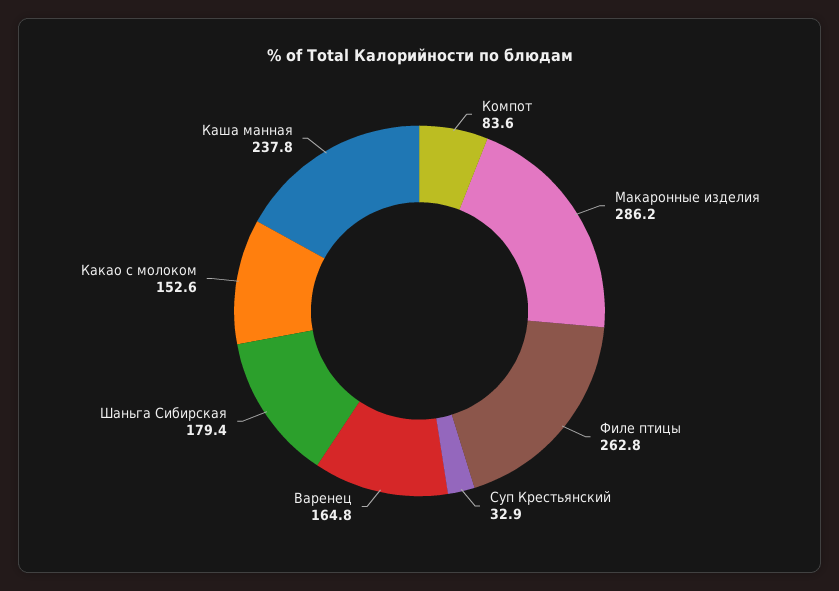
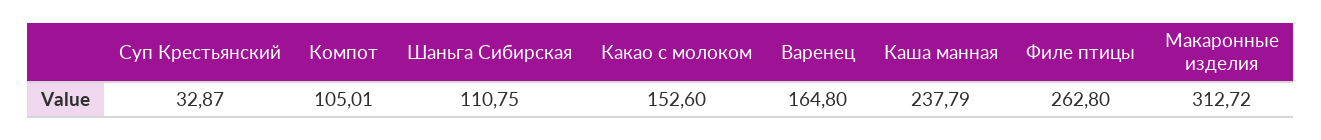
Компот: 83.6 -> 105.01
Макаронные изделия: 286.2 -> 312.72
Шаньга Сибирская: 179.4 -> 110.75

